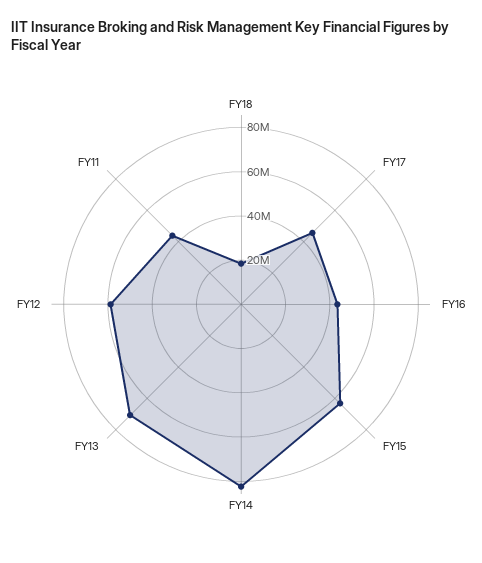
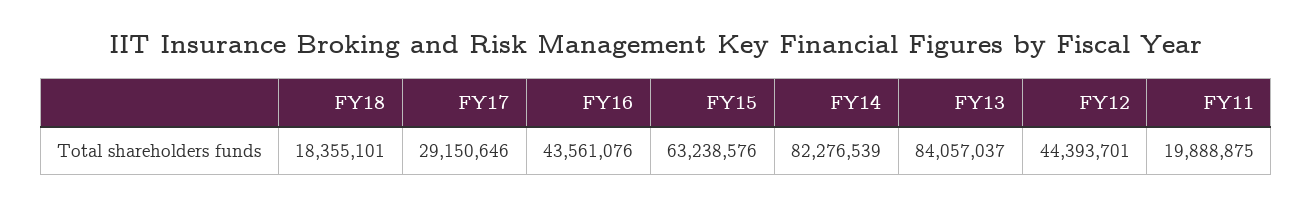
FY17: 45000000 -> 29150646
FY13: 70000000 -> 84057037
FY12: 60000000 -> 44393701
FY11: 45000000 -> 19888875

